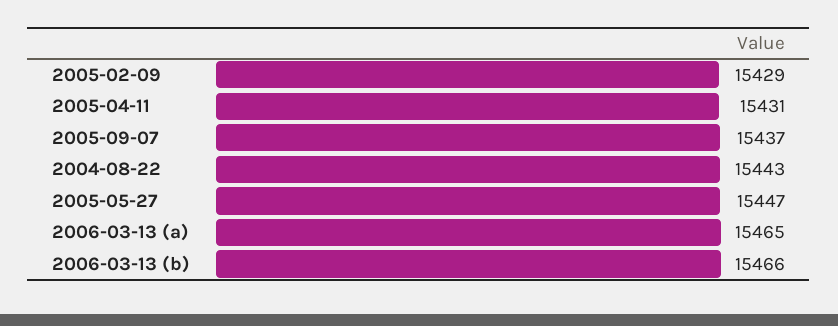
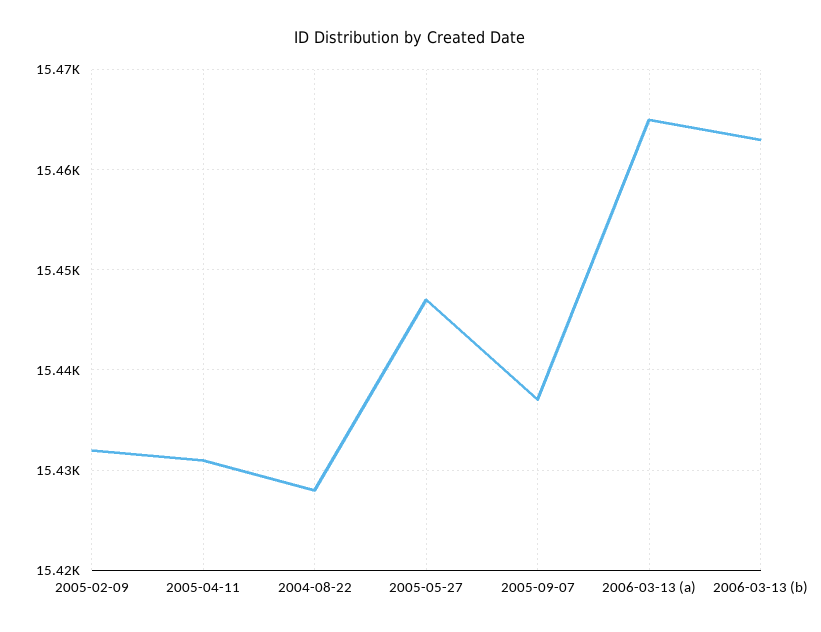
2005-02-09: 15429 -> 15432
2004-08-22: 15443 -> 15428
2006-03-13 (b): 15466 -> 15463

